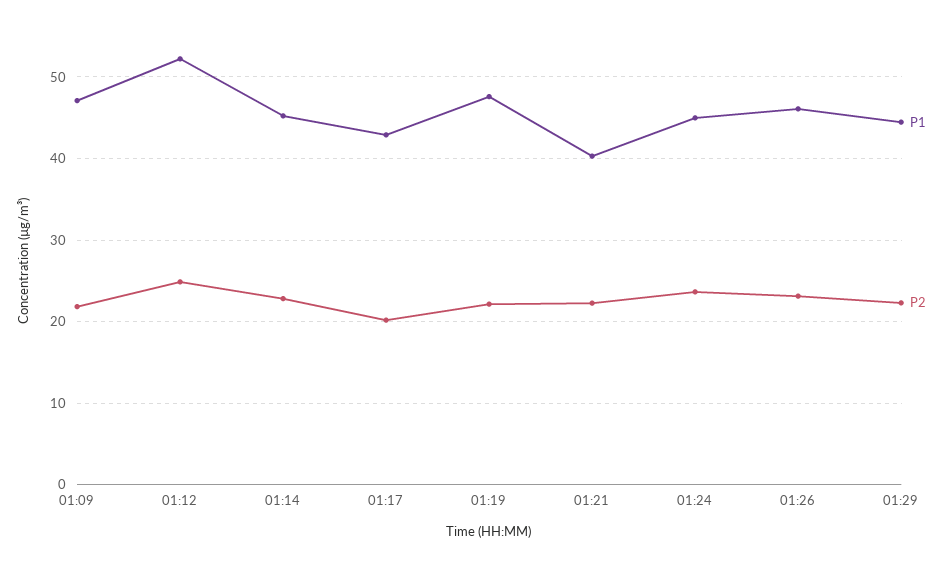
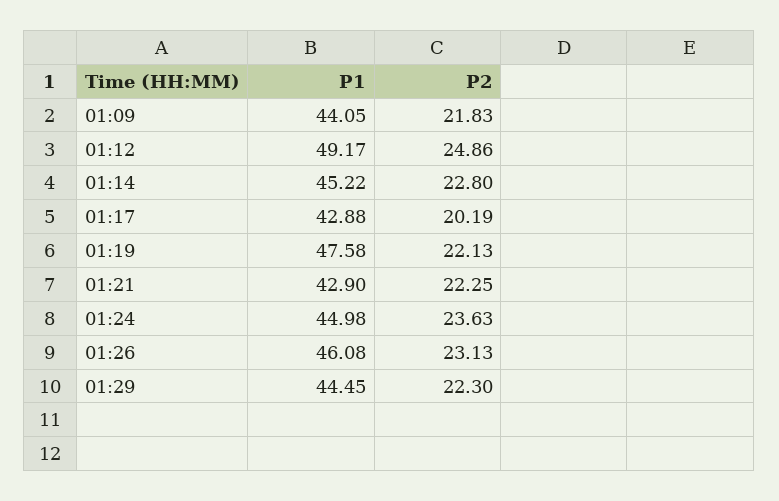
P1, 01:09: 47 -> 44.05
P1, 01:12: 52 -> 49.17
P1, 01:21: 40 -> 42.9

